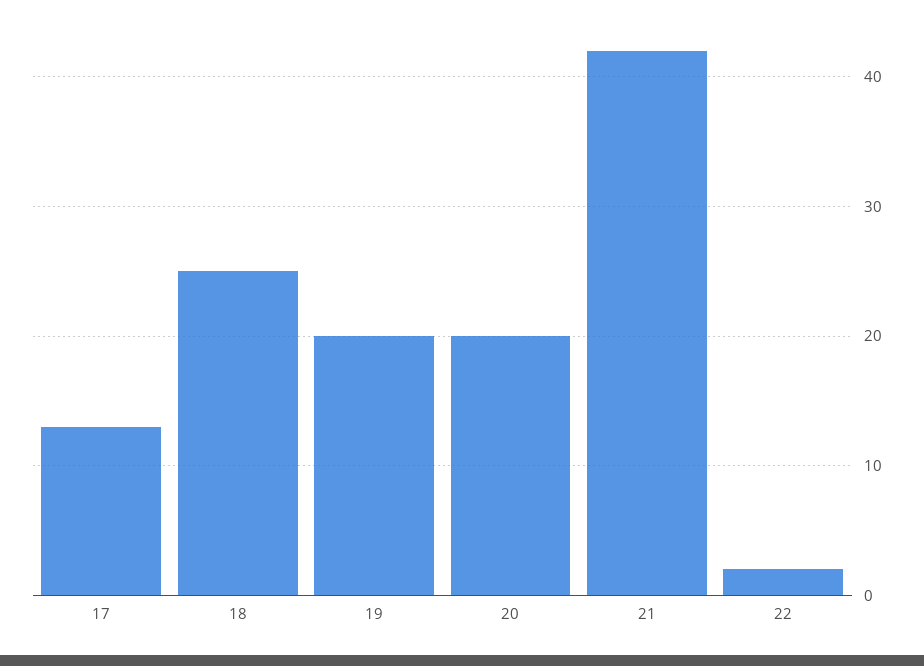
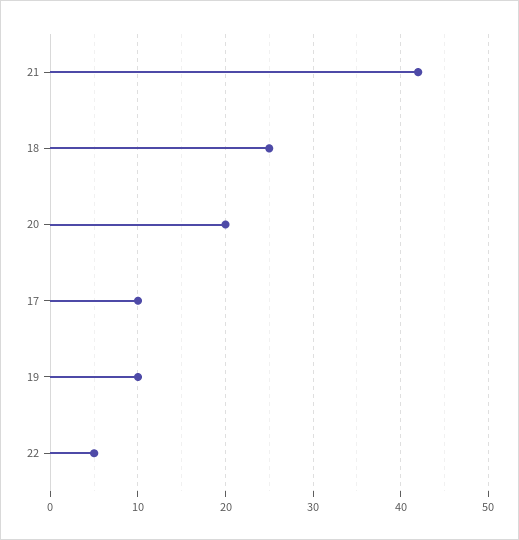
17: 13 -> 10
19: 20 -> 10
22: 2 -> 5

